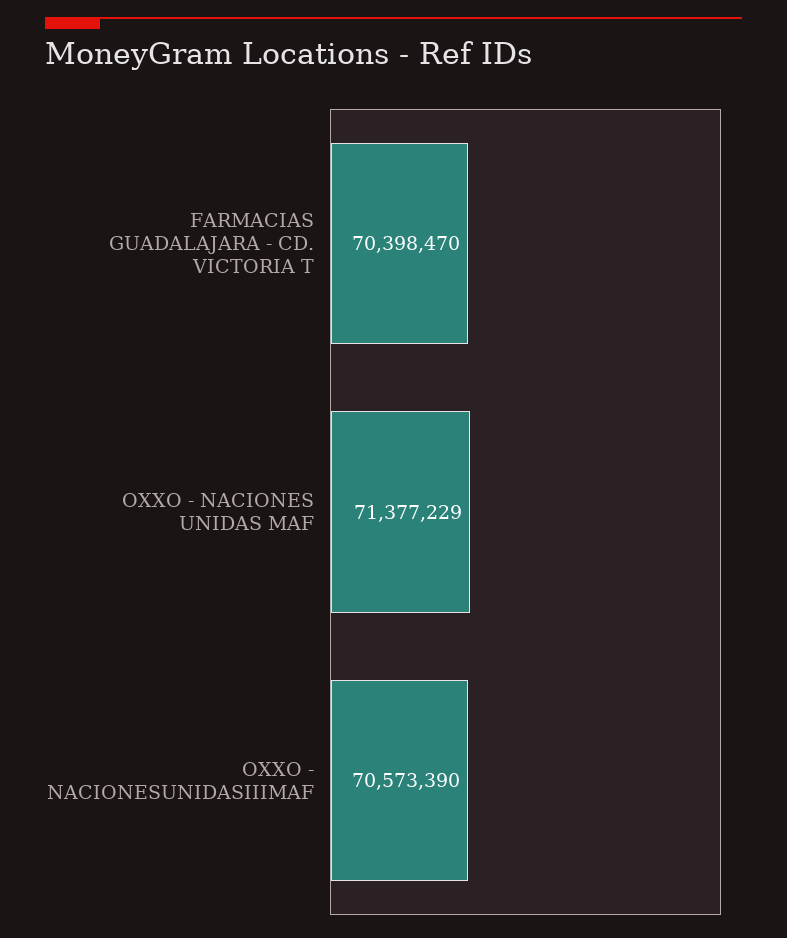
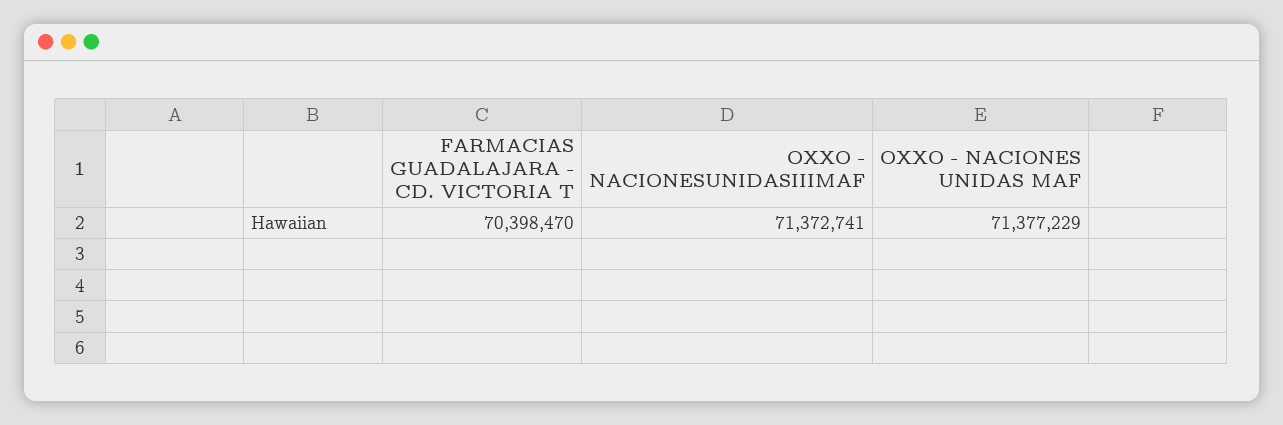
OXXO - NACIONESUNIDASIIIMAF: 70573390 -> 71372741

